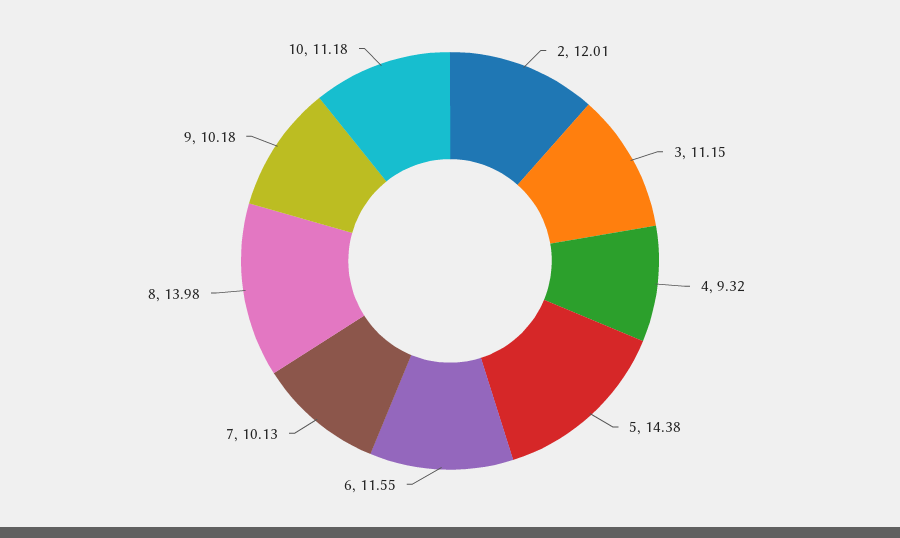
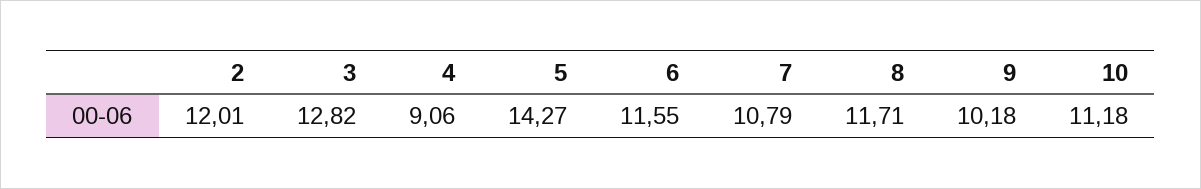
3: 11.15 -> 12.82
4: 9.32 -> 9.06
5: 14.38 -> 14.27
7: 10.13 -> 10.79
8: 13.98 -> 11.71

